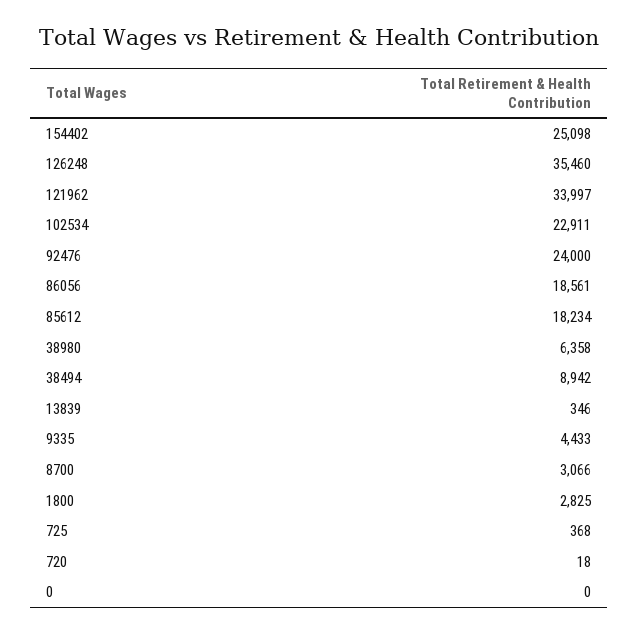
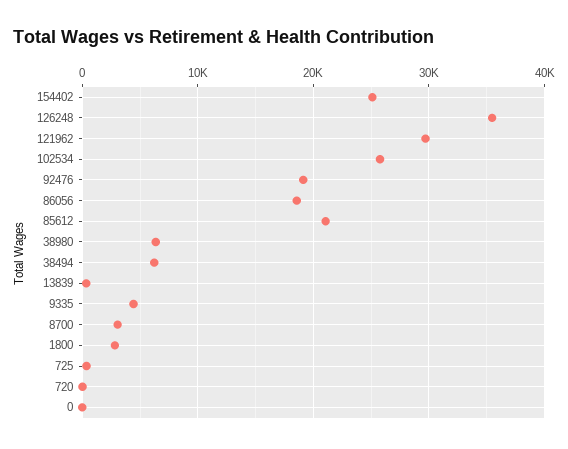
121962: 33997 -> 30000
102534: 22911 -> 26000
92476: 24000 -> 19000
85612: 18234 -> 21000
38494: 8942 -> 6000

